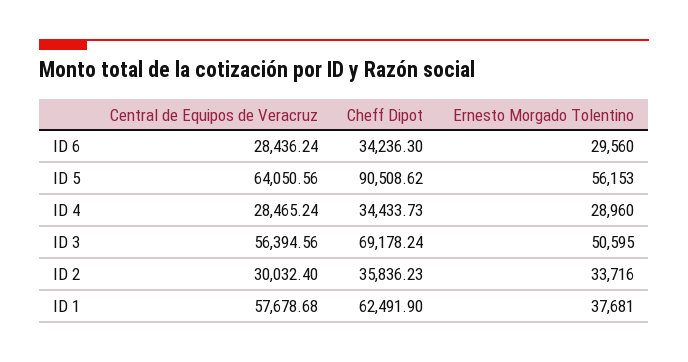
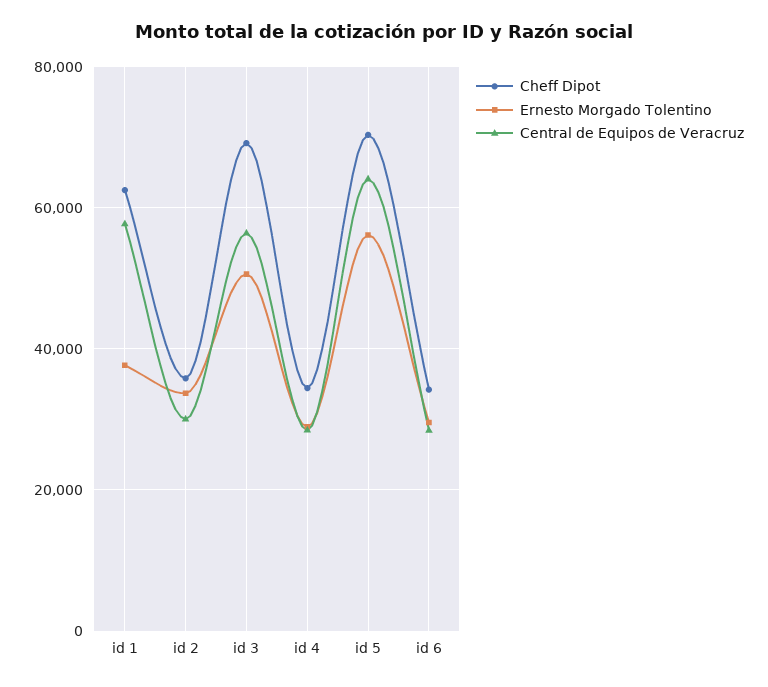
Cheff Dipot, ID 5: 90508.62 -> 70000

